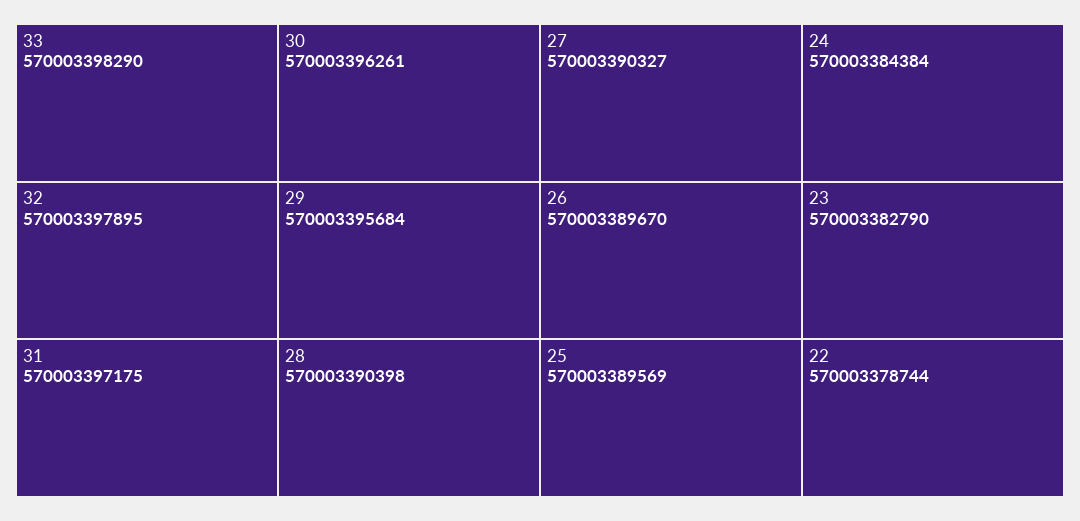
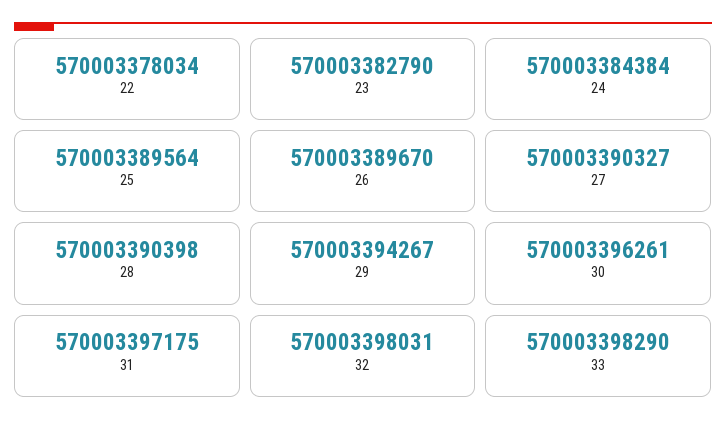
32: 570003397895 -> 570003398031
29: 570003395684 -> 570003394267
25: 570003389569 -> 570003389564
22: 570003378744 -> 570003378034

